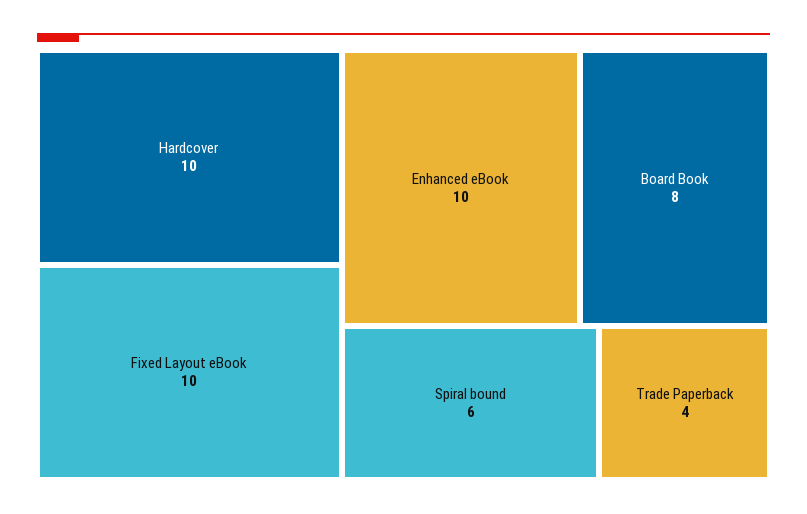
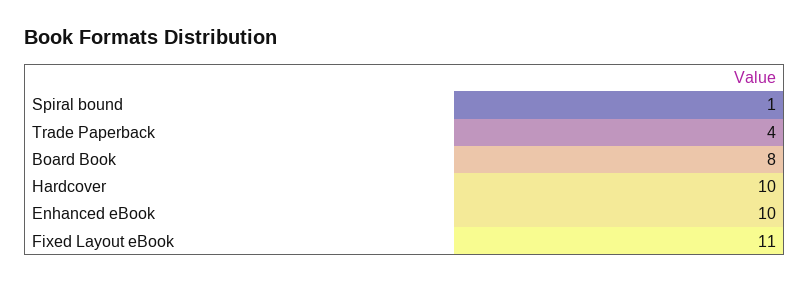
Fixed Layout eBook: 10 -> 11
Spiral bound: 6 -> 1

